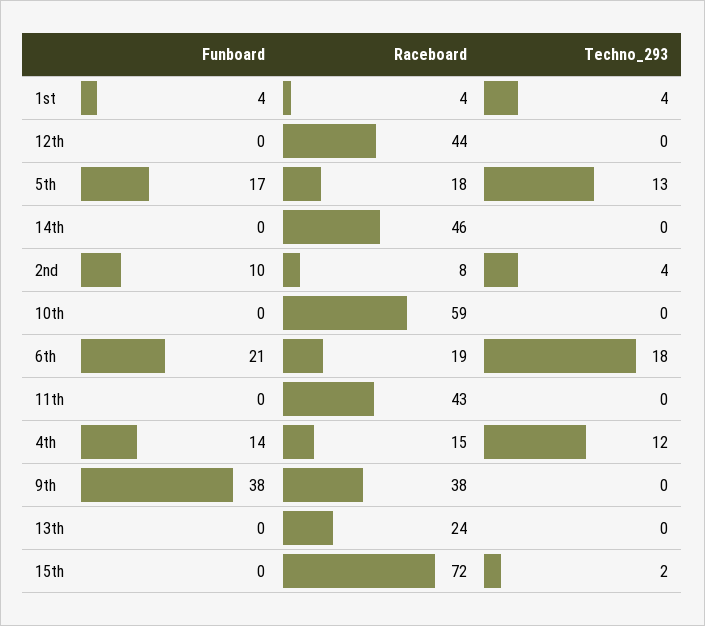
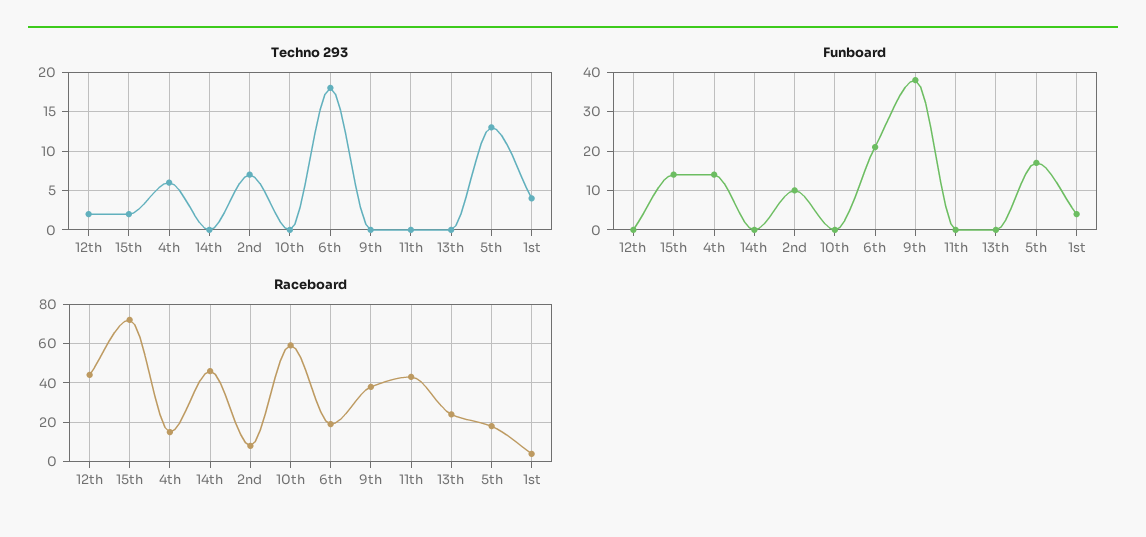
Techno_293, 12th: 0 -> 2
Techno_293, 2nd: 4 -> 7
Techno_293, 4th: 12 -> 6
Funboard, 15th: 0 -> 15

